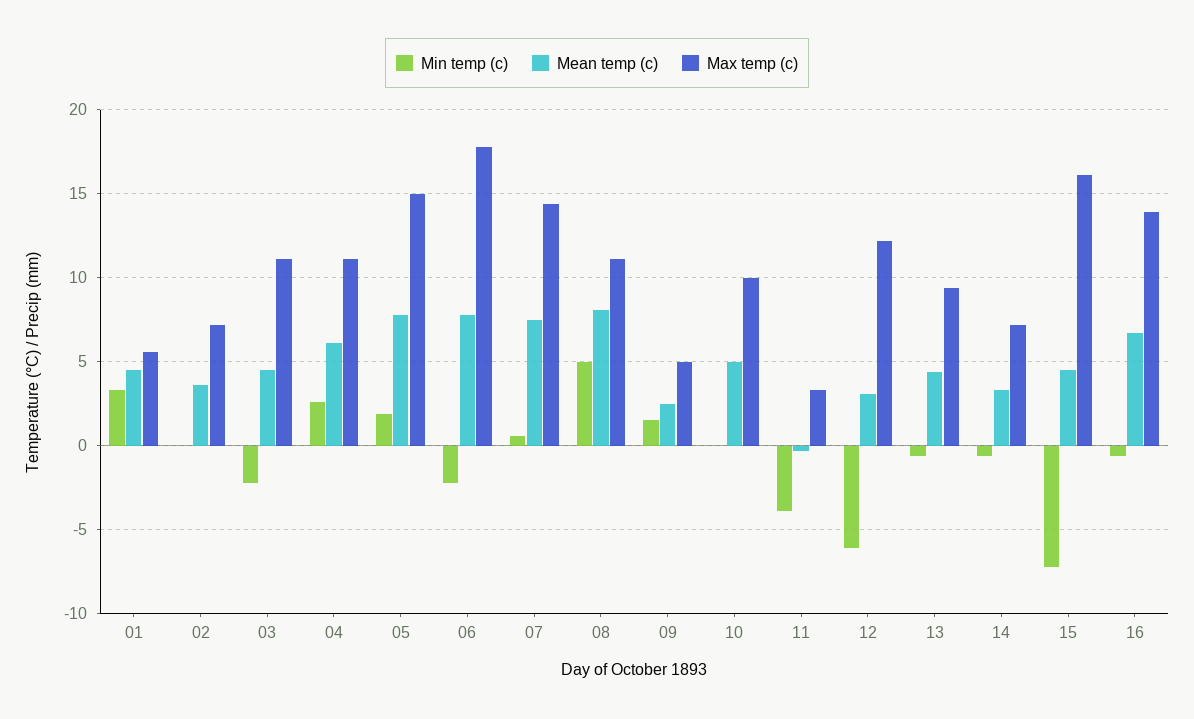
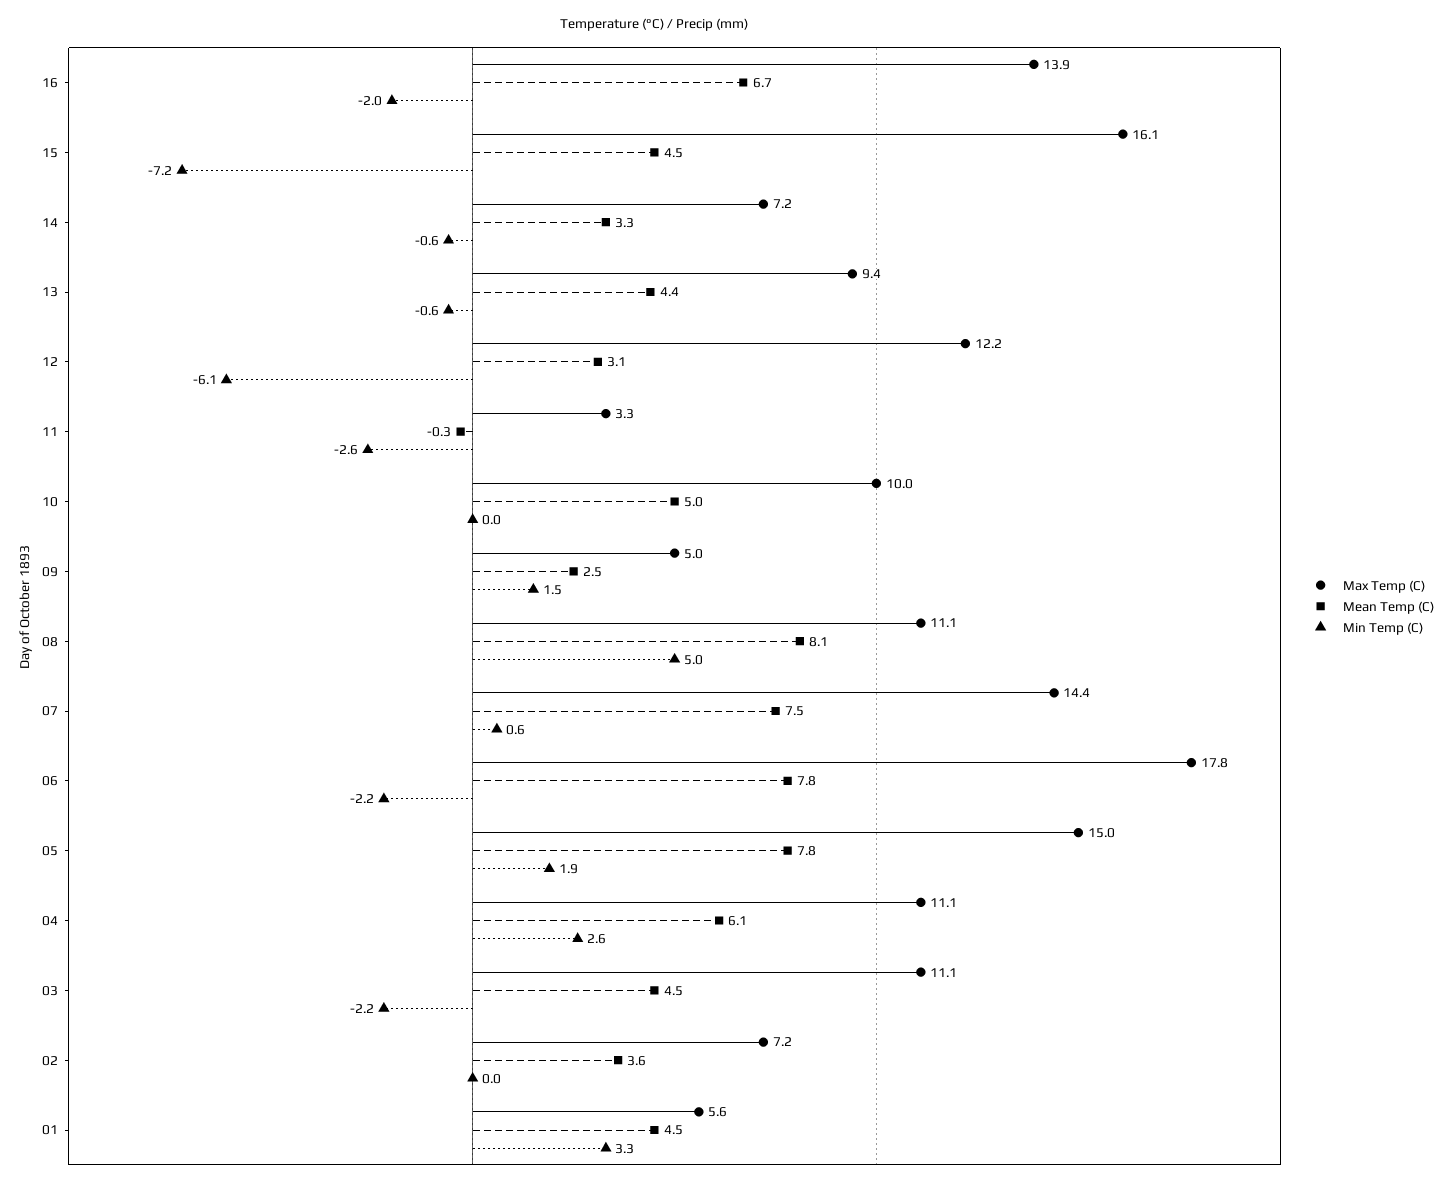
Min temp (c), 11: -4 -> -2.6
Min temp (c), 16: -0.5 -> -2

